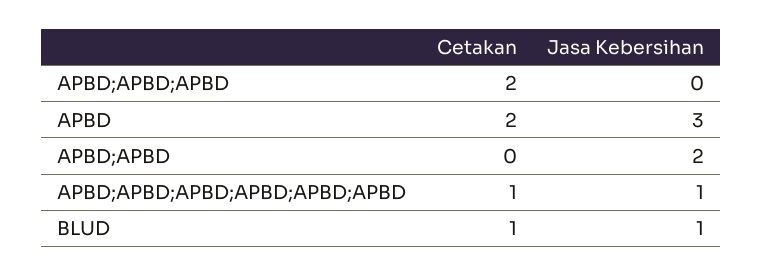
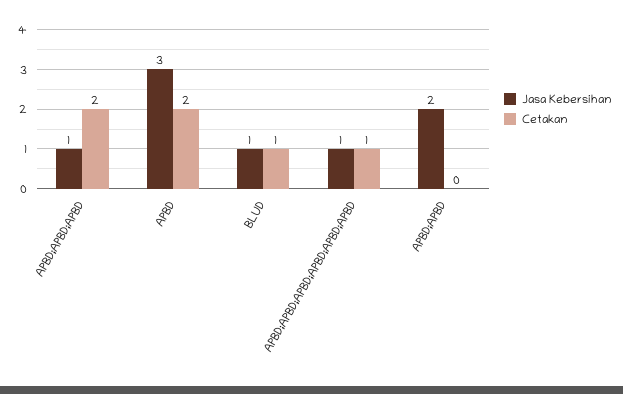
Jasa Kebersihan, APBD;APBD;APBD: 0 -> 1

